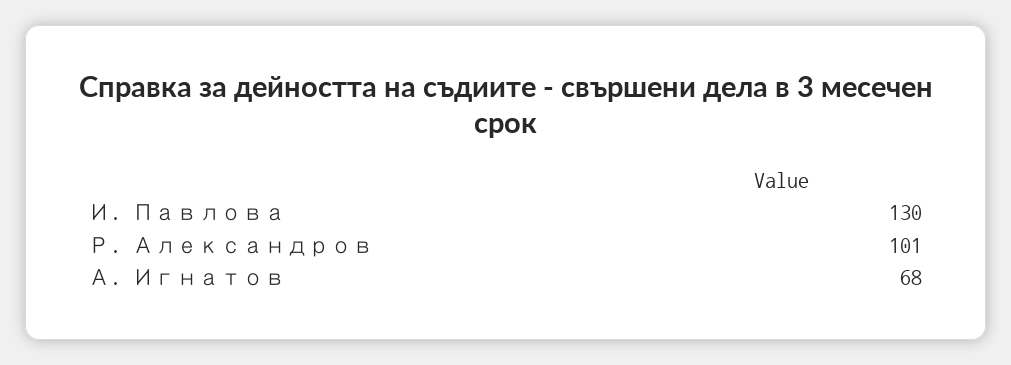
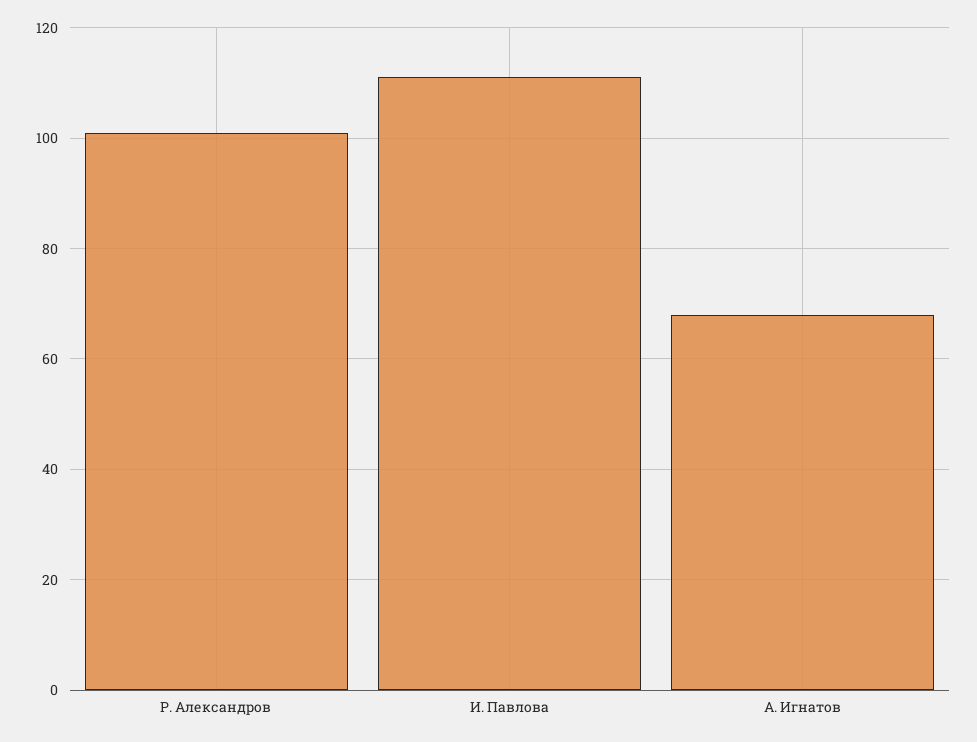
И. Павлова: 130 -> 110

